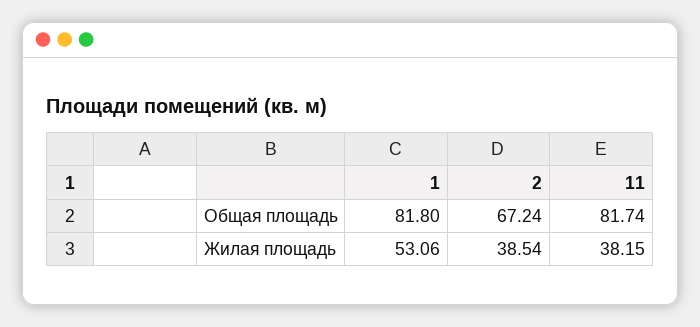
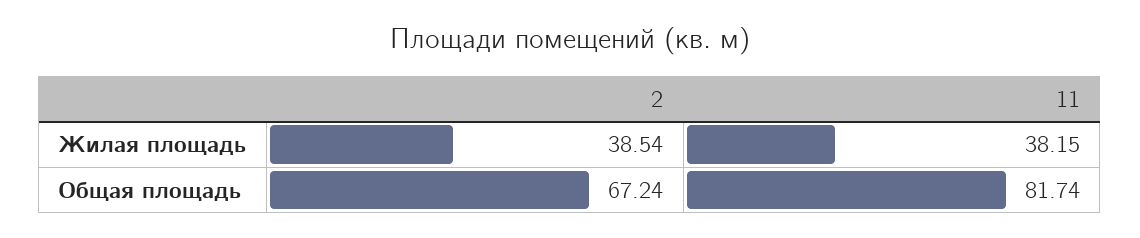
1, Общая площадь: 81.8 -> none
1, Жилая площадь: 53.06 -> none

